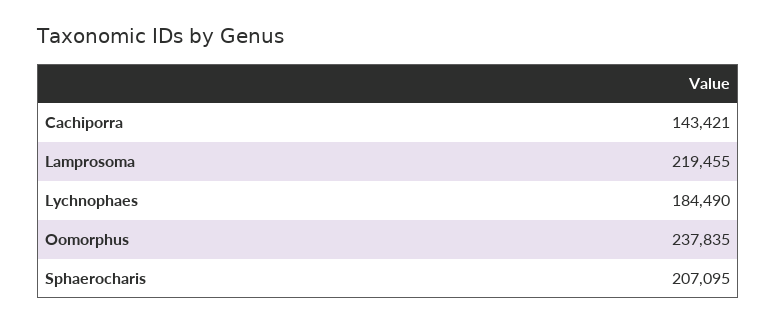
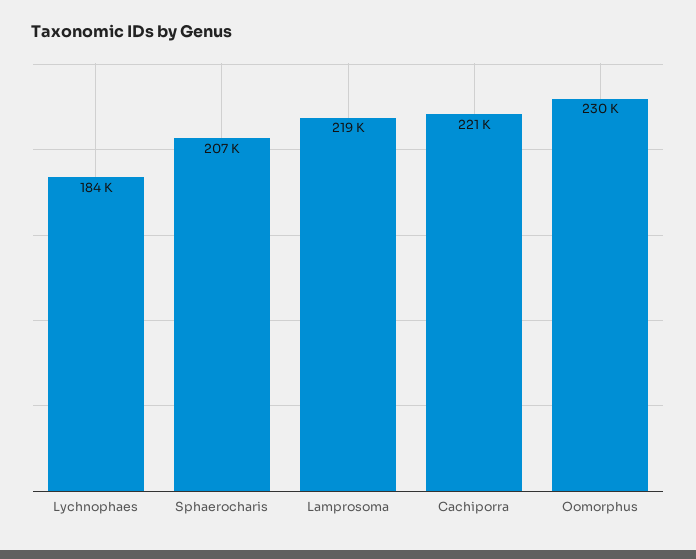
Cachiporra: 143421 -> 221000
Oomorphus: 237835 -> 230000

